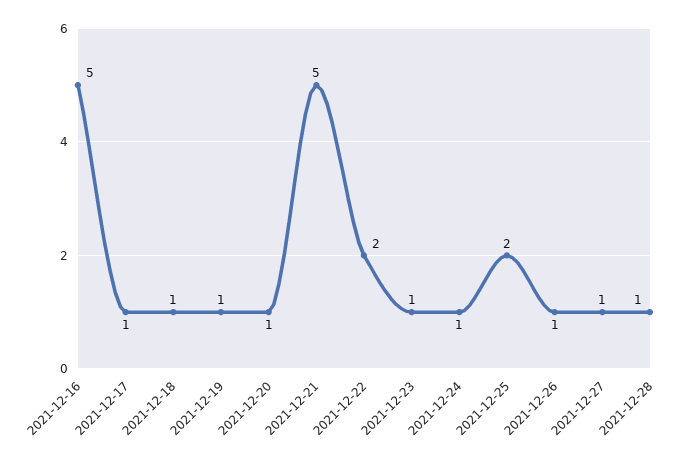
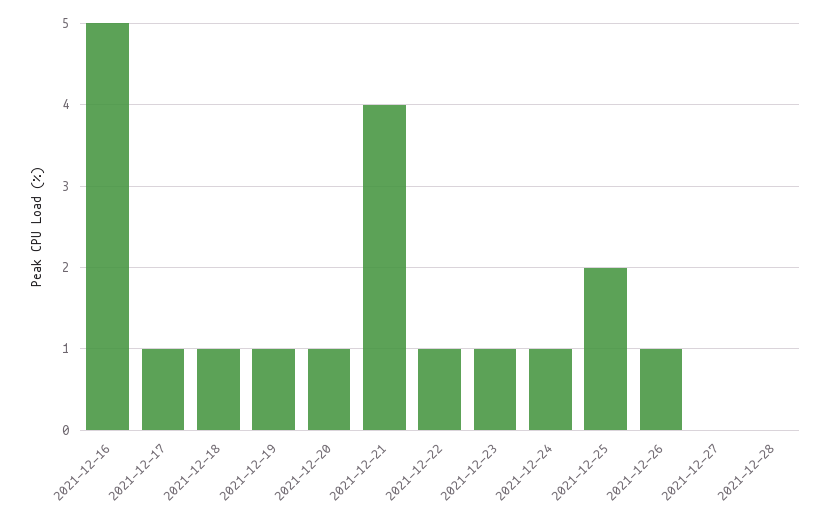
2021-12-21: 5 -> 4
2021-12-22: 2 -> 1
2021-12-27: 1 -> 0
2021-12-28: 1 -> 0

